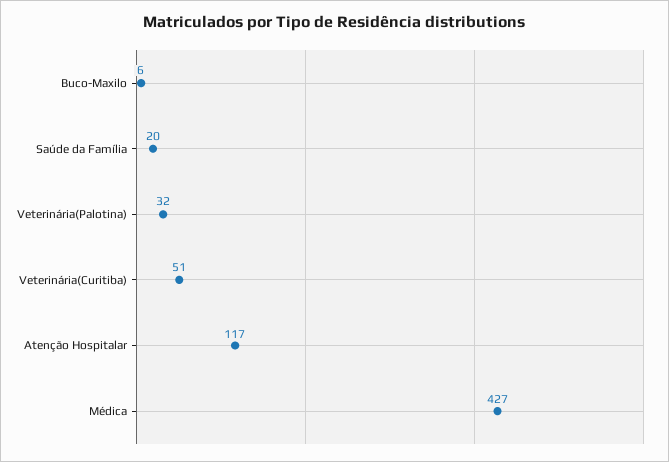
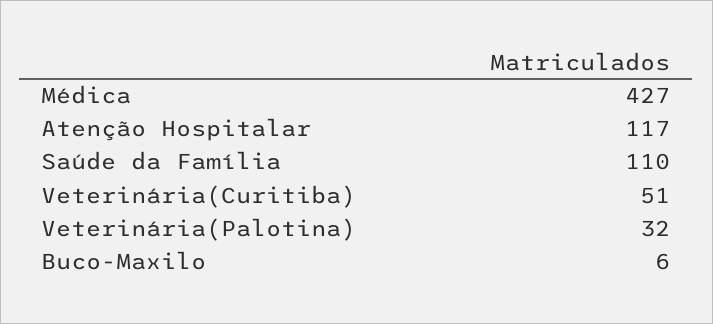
Saúde da Família: 20 -> 110

